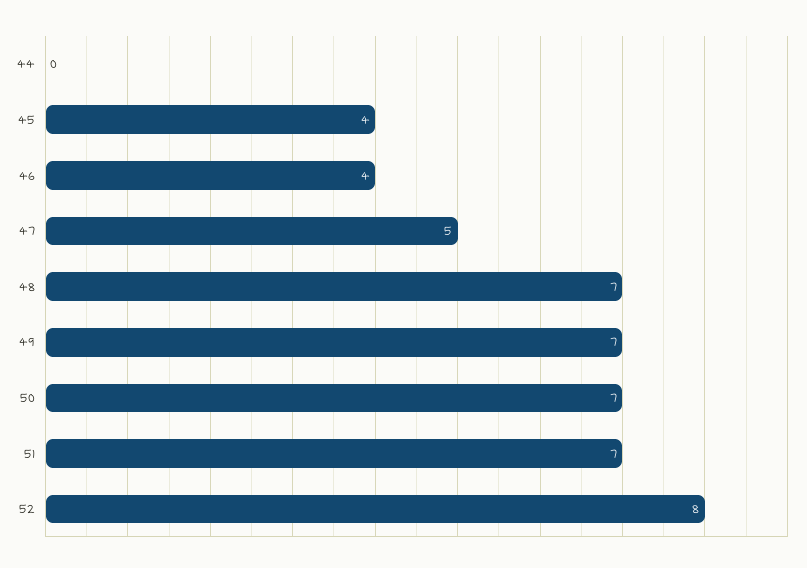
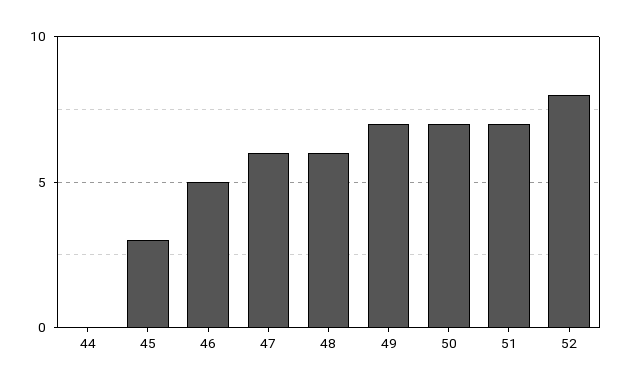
45: 4 -> 3
46: 4 -> 5
47: 5 -> 6
48: 7 -> 6

